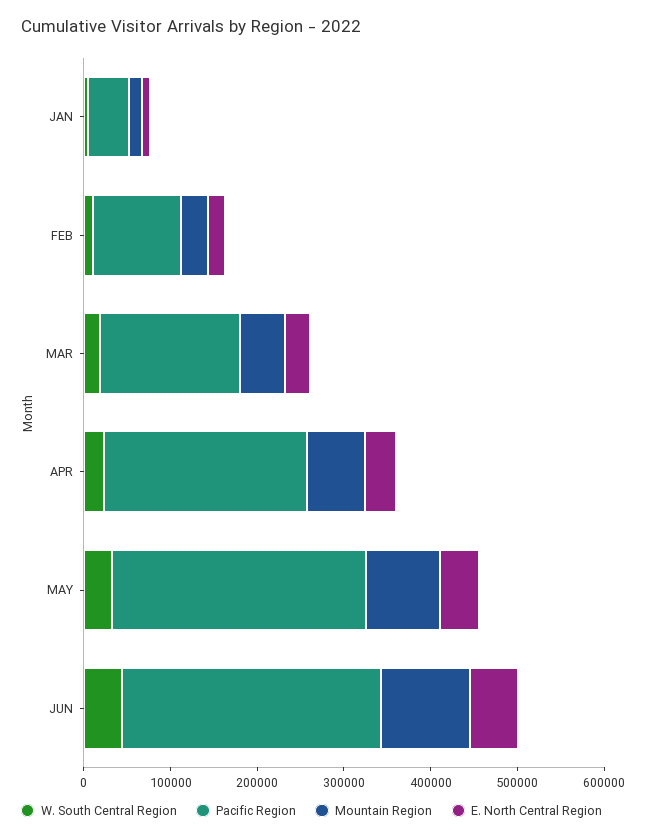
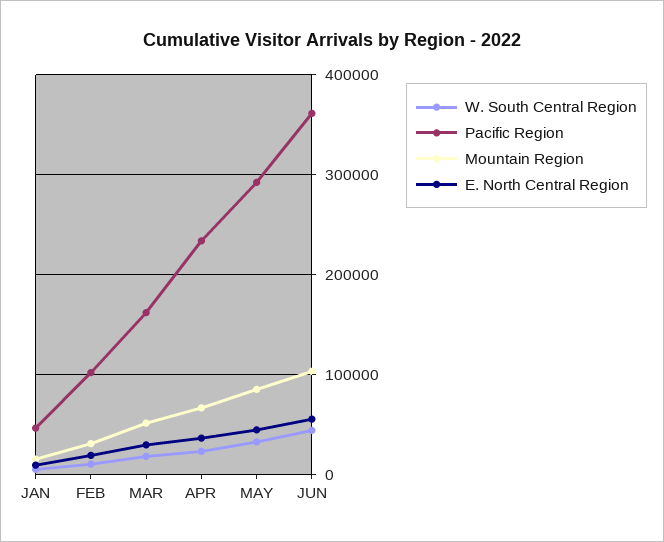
Pacific Region, JUN: 300000 -> 360000

